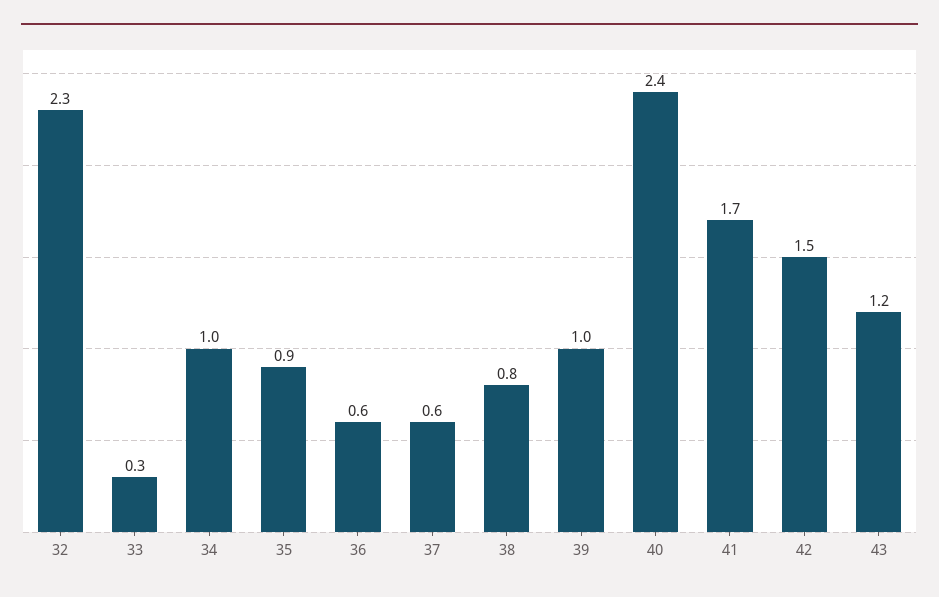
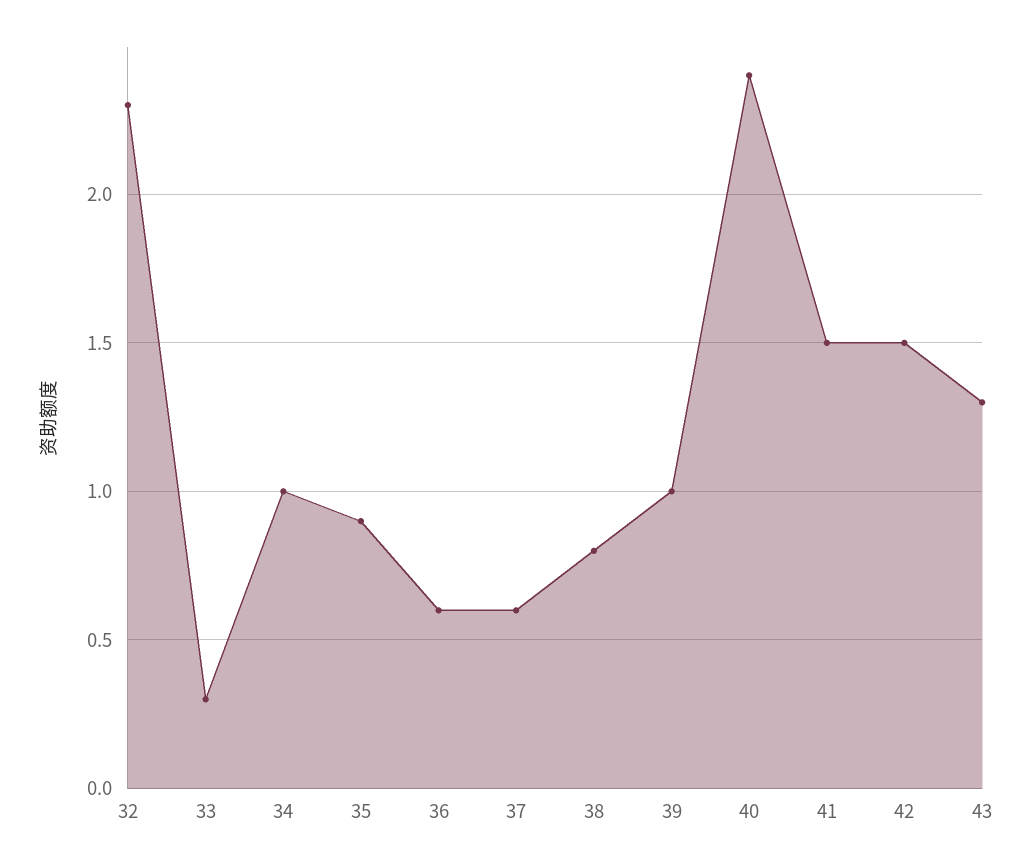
41: 1.7 -> 1.5
43: 1.2 -> 1.3

